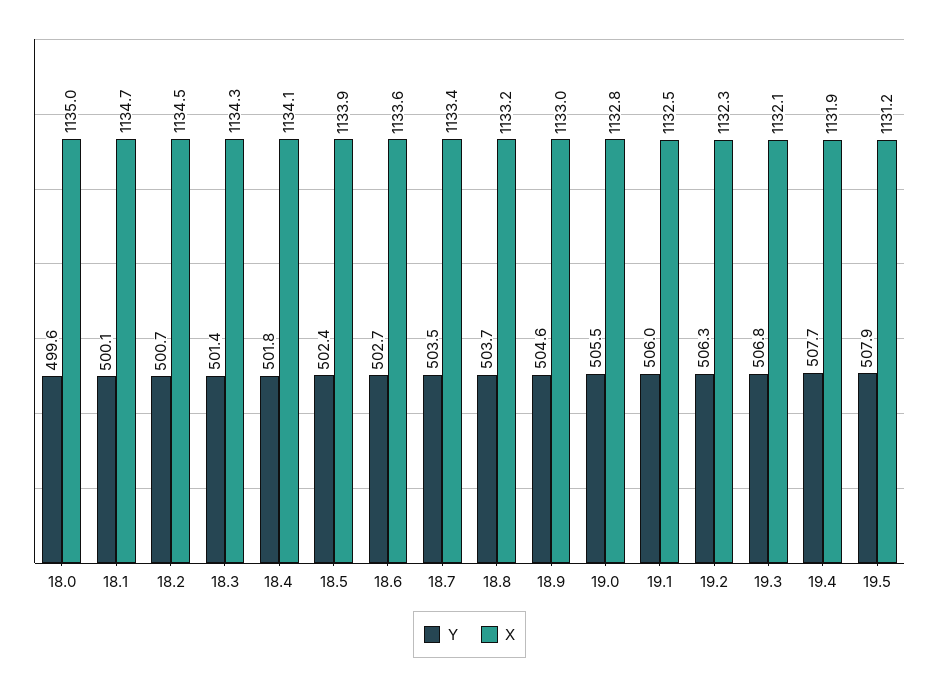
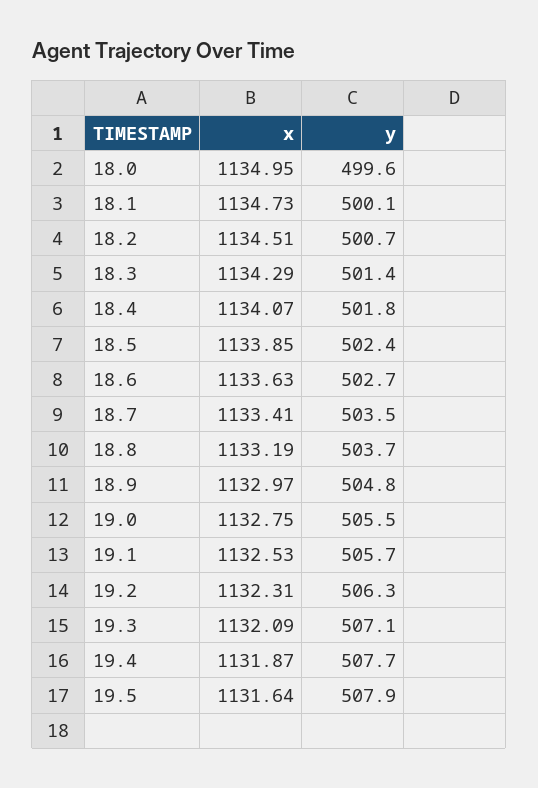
Y, 18.9: 504.6 -> 504.8
Y, 19.1: 506 -> 505.7
Y, 19.3: 506.8 -> 507.1
X, 19.5: 1131.2 -> 1131.64

